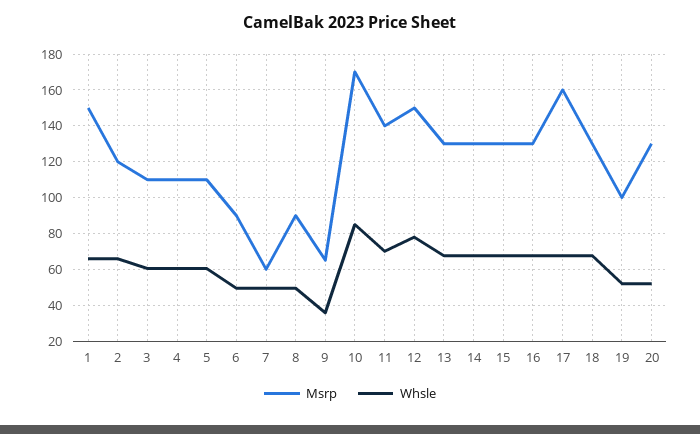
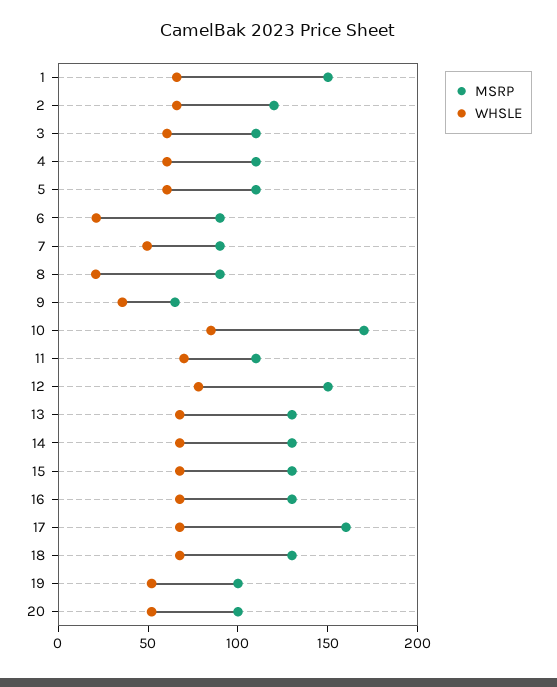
Whsle, 6: 50 -> 20
Msrp, 7: 60 -> 90
Whsle, 8: 50 -> 20
Msrp, 11: 140 -> 110
Msrp, 20: 130 -> 100

